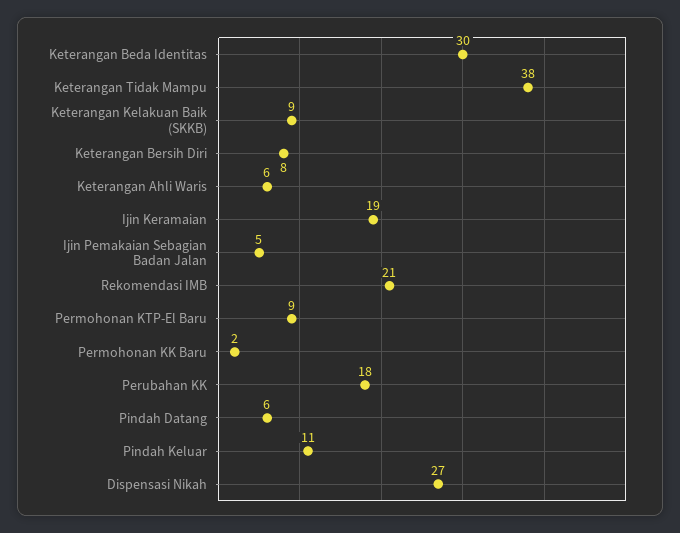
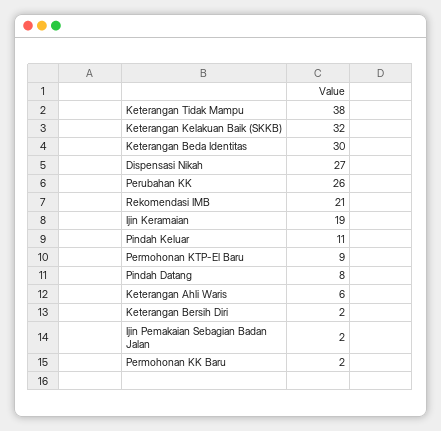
Keterangan Kelakuan Baik (SKKB): 9 -> 32
Keterangan Bersih Diri: 8 -> 2
Ijin Pemakaian Sebagian Badan Jalan: 5 -> 2
Perubahan KK: 18 -> 26
Pindah Datang: 6 -> 8

